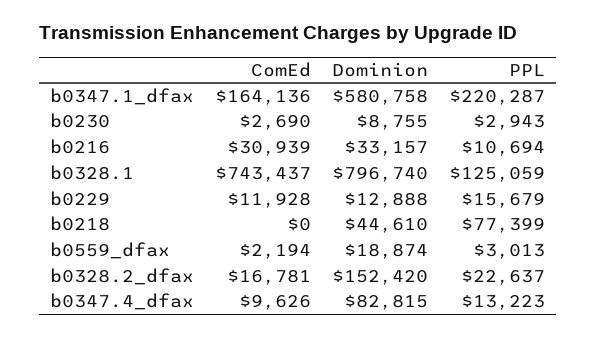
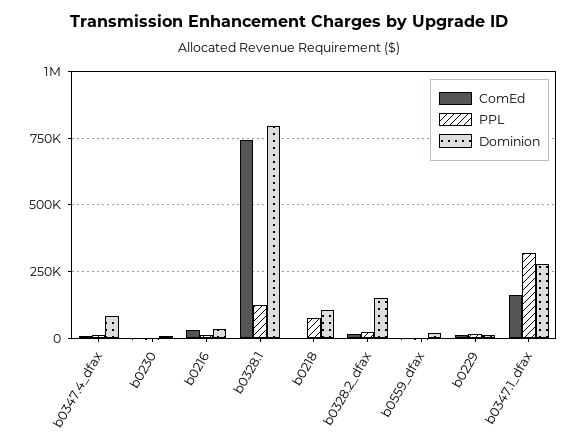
Dominion, b0347.1_dfax: 580758 -> 275000
PPL, b0347.1_dfax: 220287 -> 325000
Dominion, b0218: 44610 -> 100000

